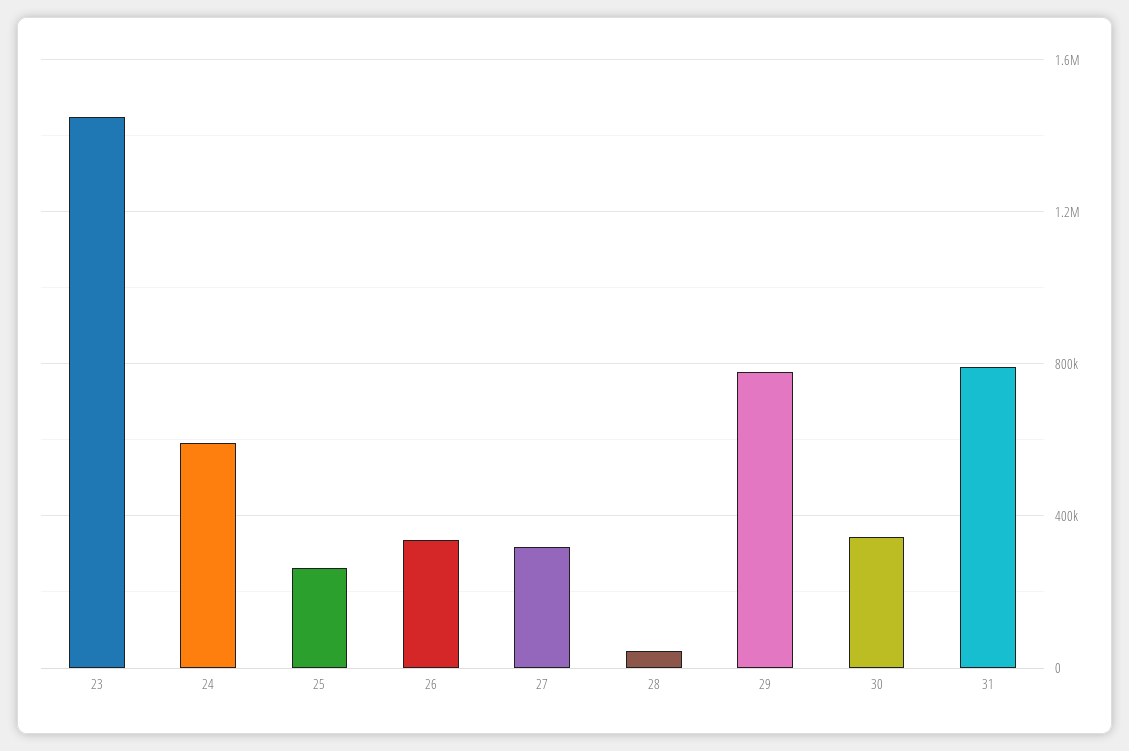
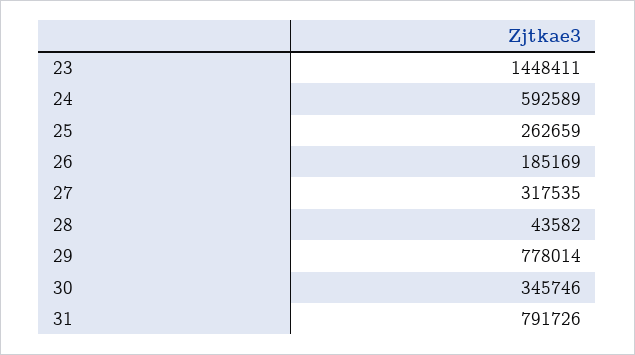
26: 350000 -> 185169

